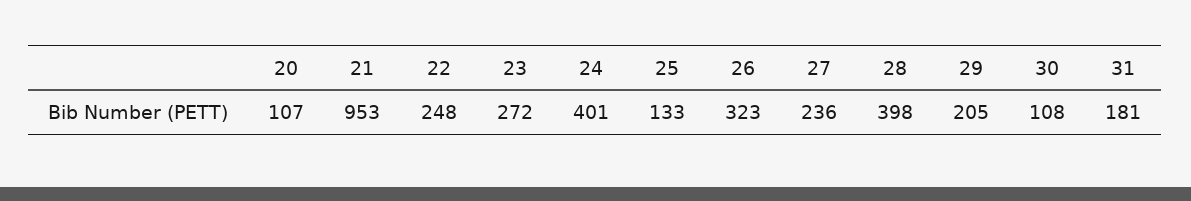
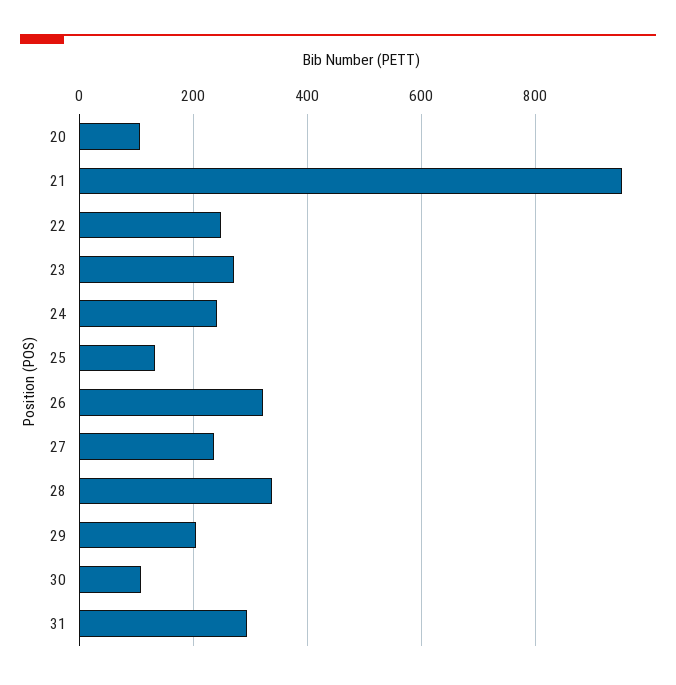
24: 401 -> 240
28: 398 -> 340
31: 181 -> 300

